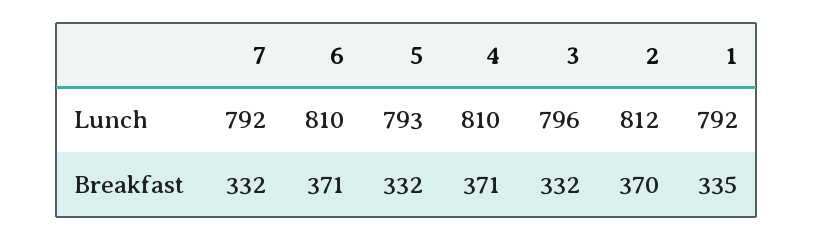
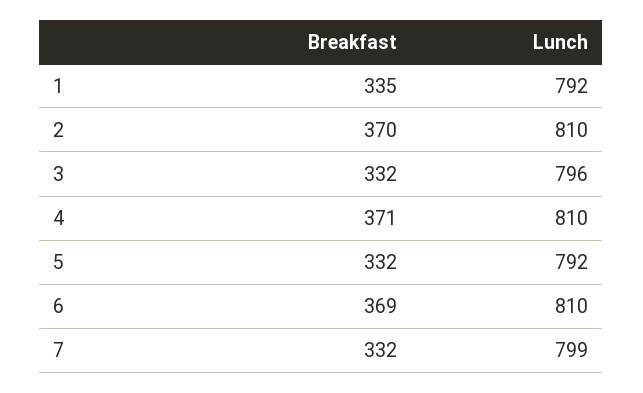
7, Lunch: 792 -> 799
5, Lunch: 793 -> 792
2, Lunch: 812 -> 810
6, Breakfast: 371 -> 369

